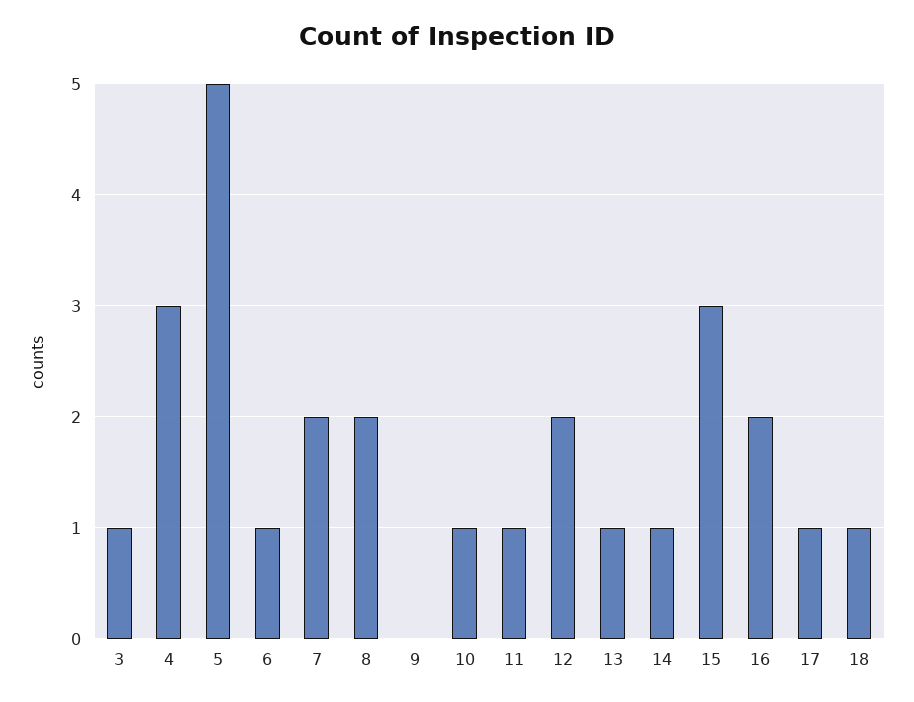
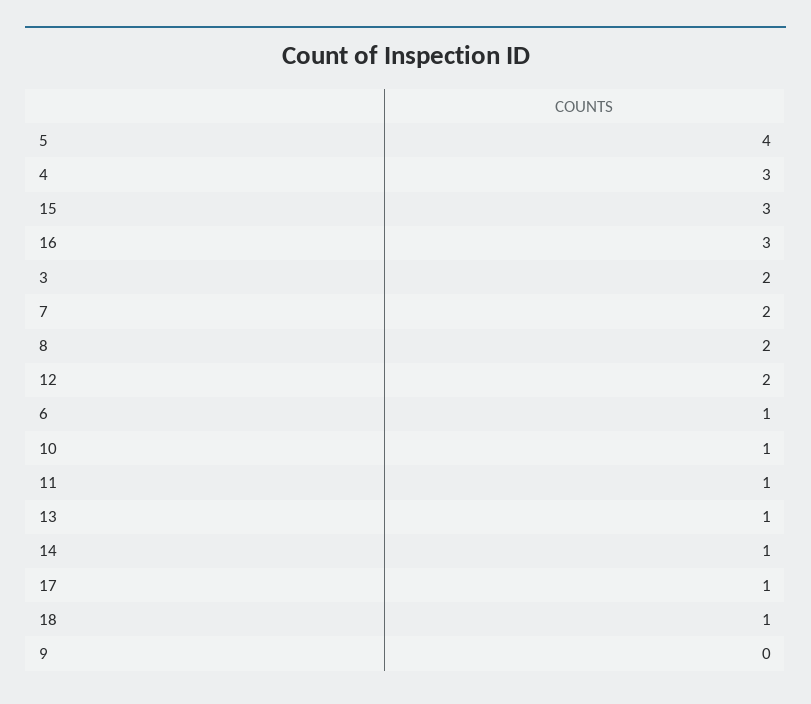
3: 1 -> 2
5: 5 -> 4
16: 2 -> 3

